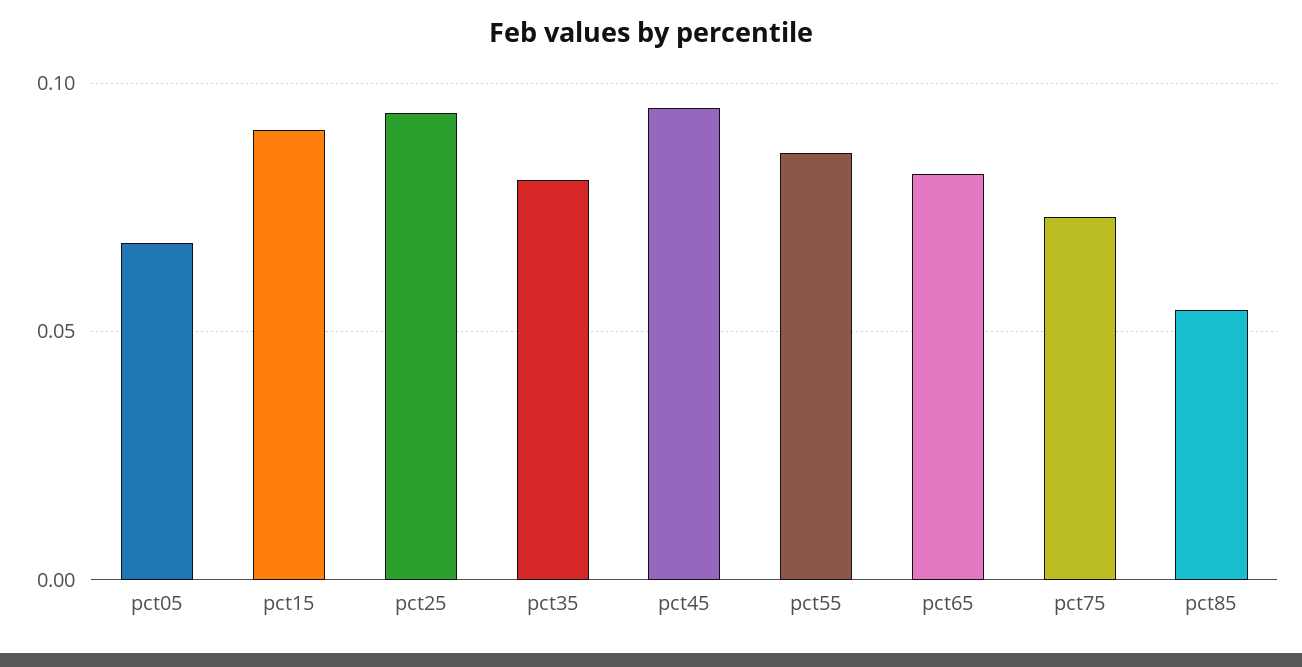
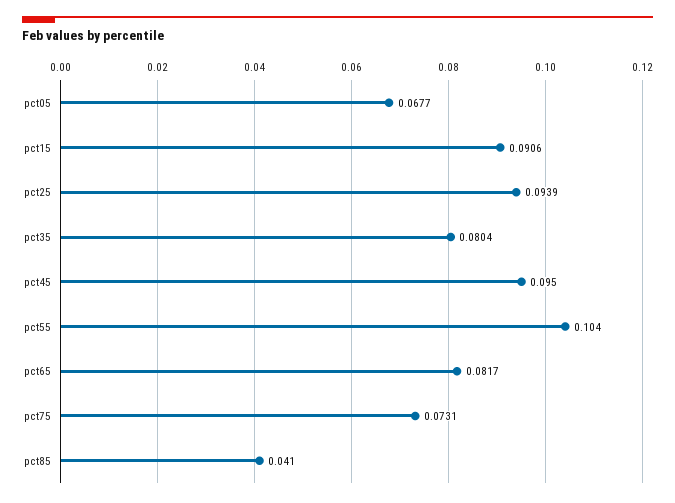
pct55: 0.085 -> 0.104
pct85: 0.055 -> 0.041

